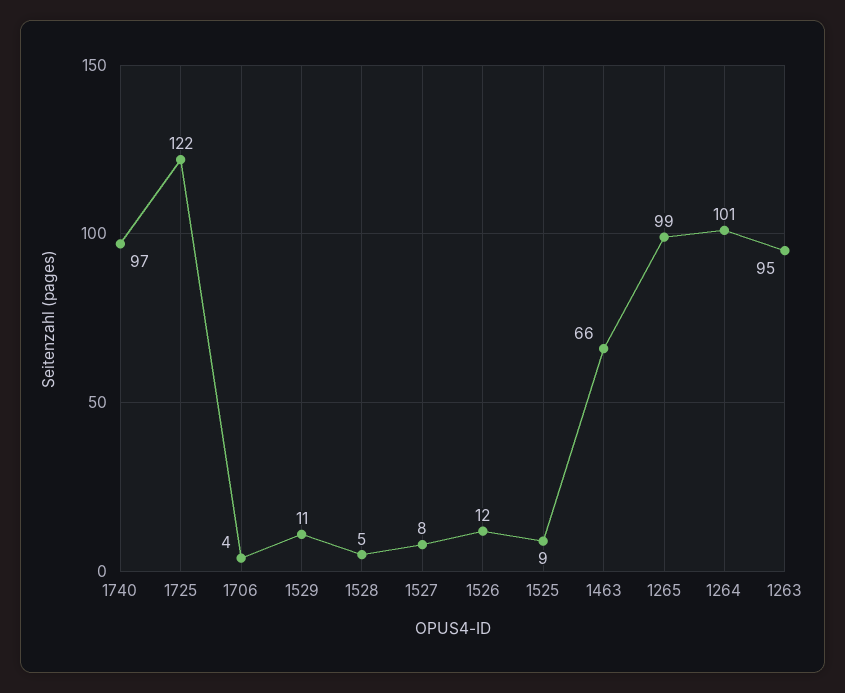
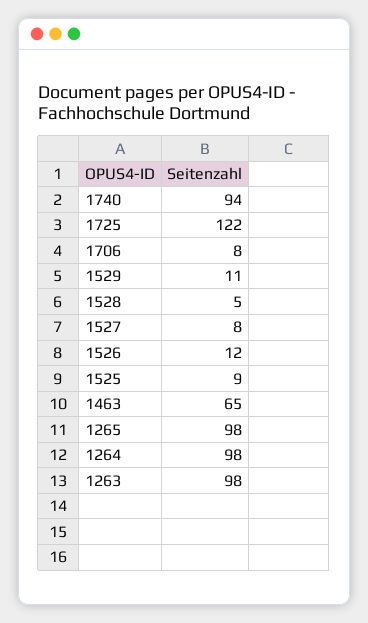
1740: 97 -> 94
1706: 4 -> 8
1463: 66 -> 65
1265: 99 -> 98
1264: 101 -> 98
1263: 95 -> 98

